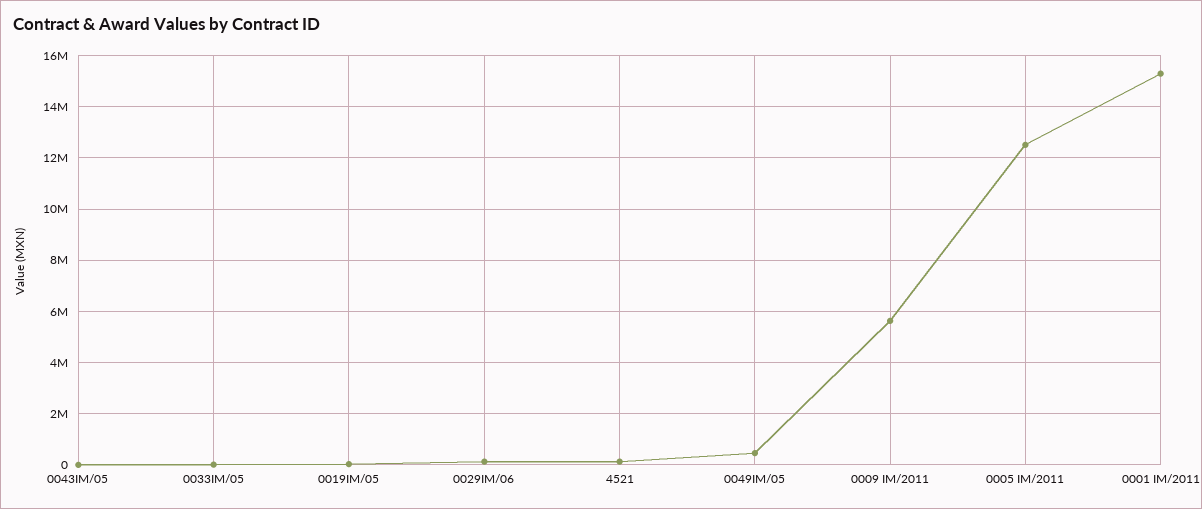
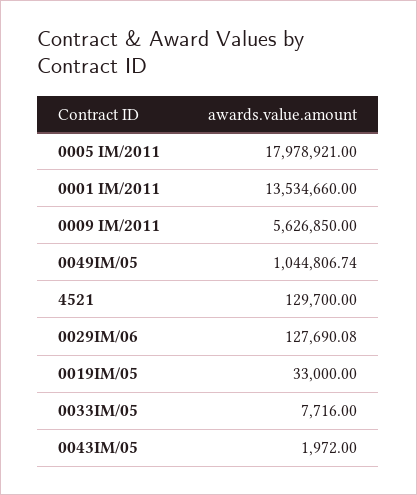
0049IM/05: 500000 -> 1044806.74
0005 IM/2011: 12500000 -> 17978921
0001 IM/2011: 15250000 -> 13534660

